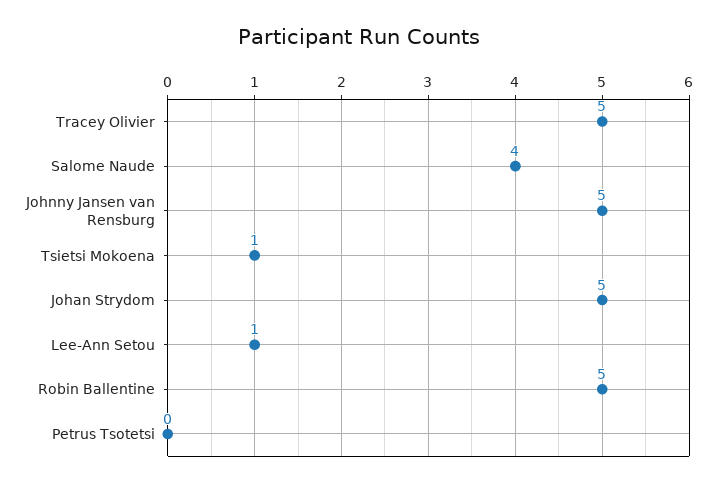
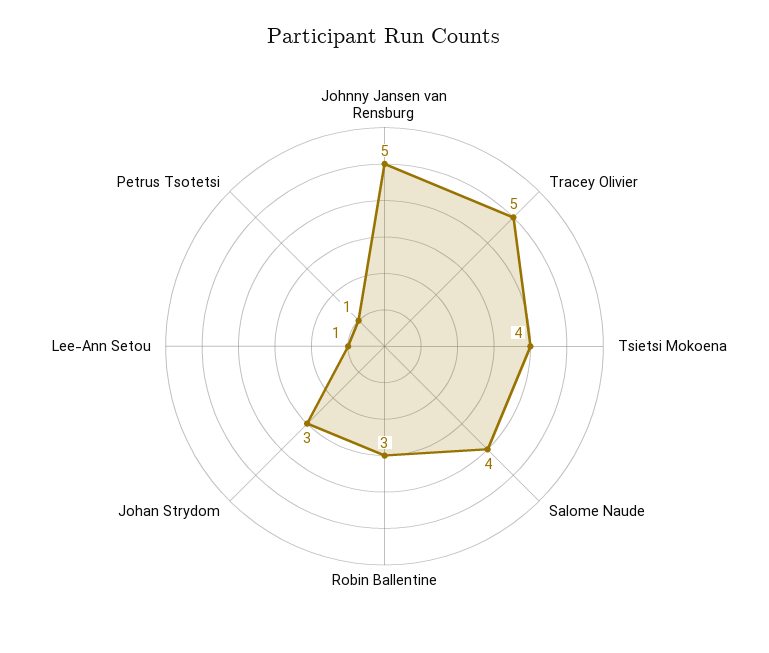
Tsietsi Mokoena: 1 -> 4
Johan Strydom: 5 -> 3
Robin Ballentine: 5 -> 3
Petrus Tsotetsi: 0 -> 1

